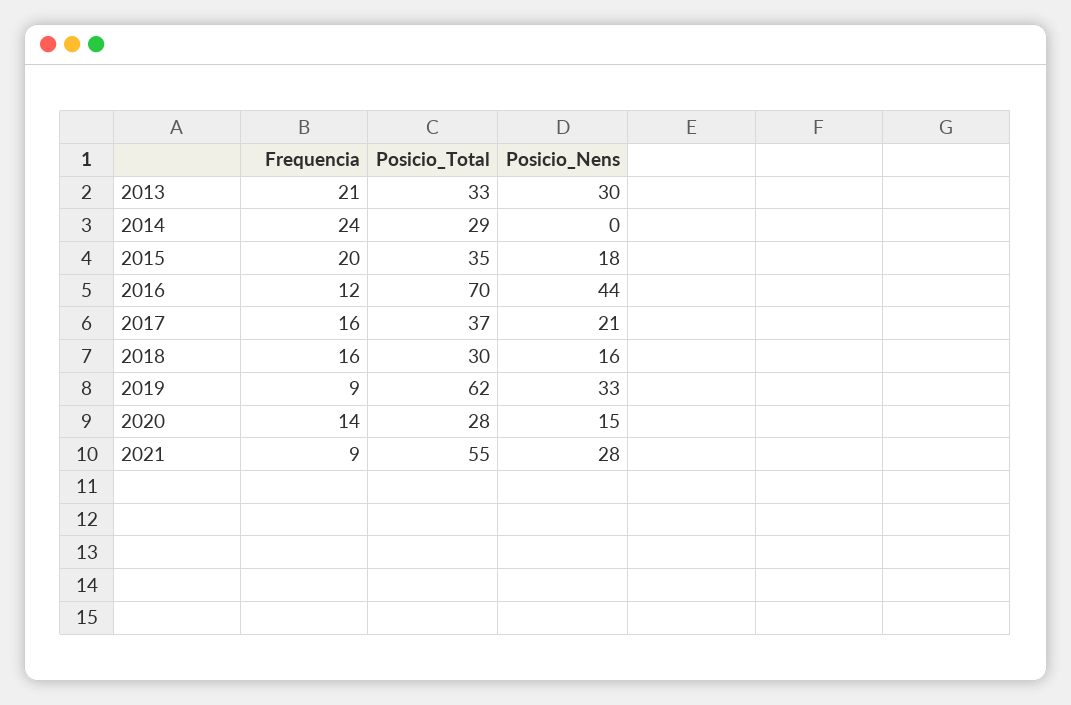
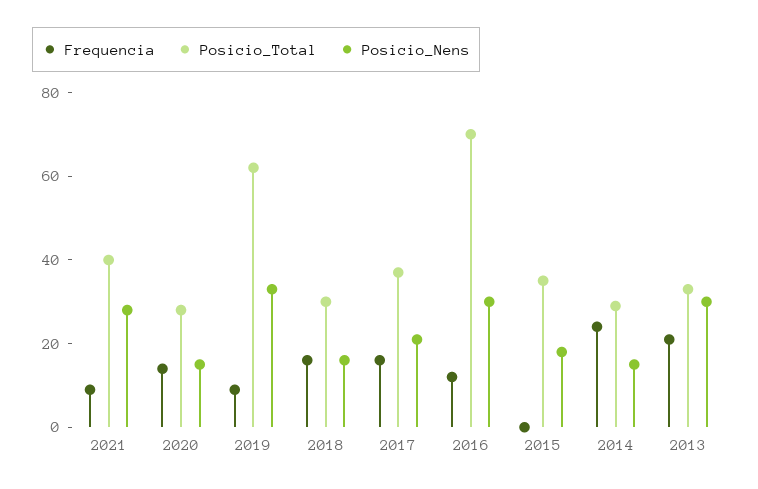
Posicio_Nens, 2014: 0 -> 15
Frequencia, 2015: 20 -> 0
Posicio_Nens, 2016: 44 -> 30
Posicio_Total, 2021: 55 -> 40

